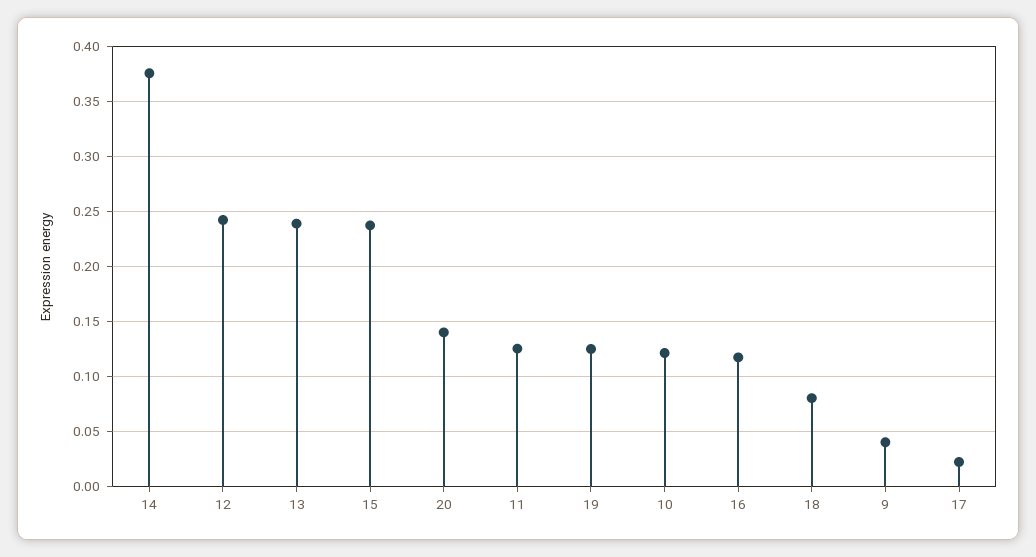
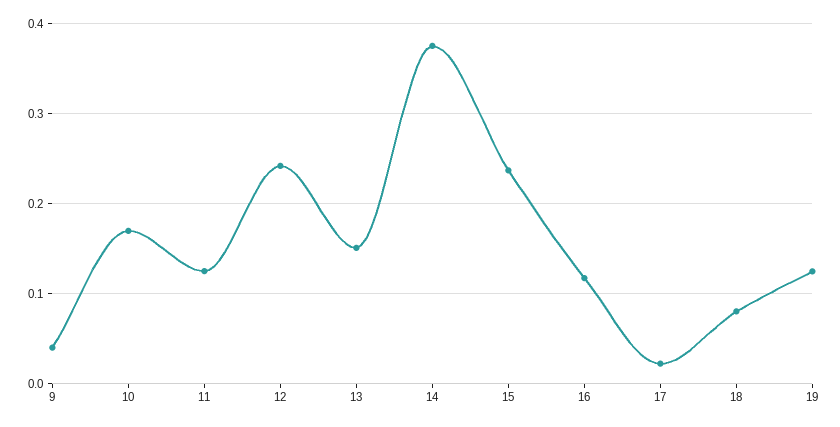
13: 0.24 -> 0.15
20: 0.14 -> none
10: 0.12 -> 0.17

